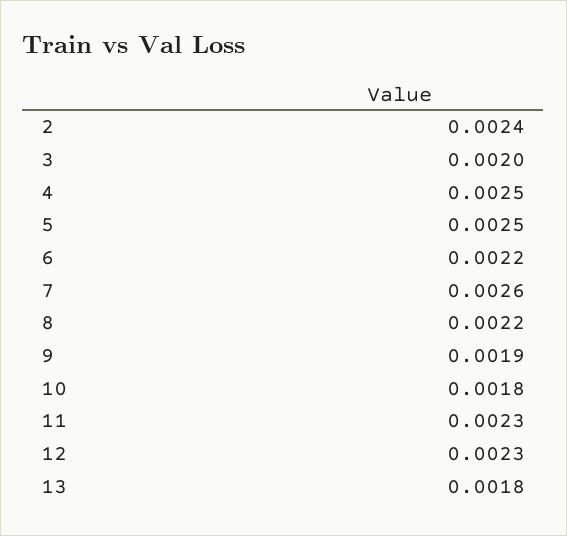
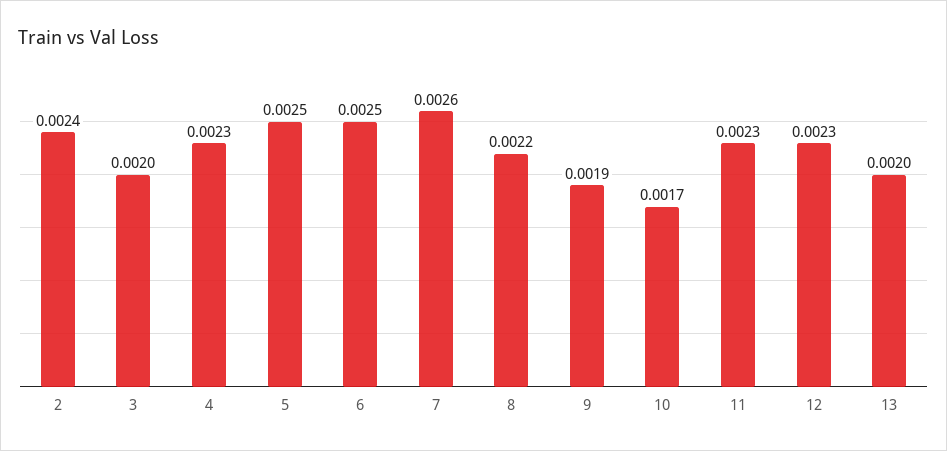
4: 0.0025 -> 0.0023
6: 0.0022 -> 0.0025
10: 0.0018 -> 0.0017
13: 0.0018 -> 0.002

